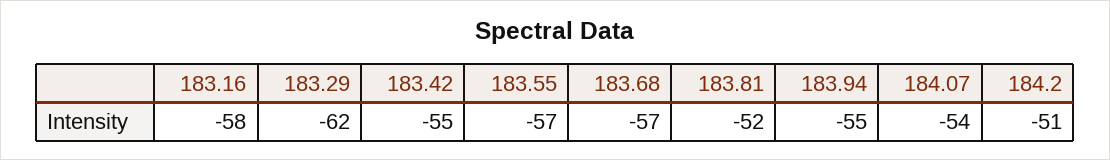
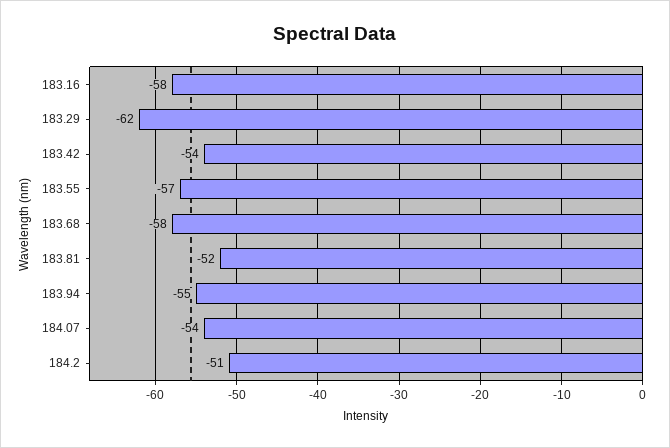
183.42: -55 -> -54
183.68: -57 -> -58

